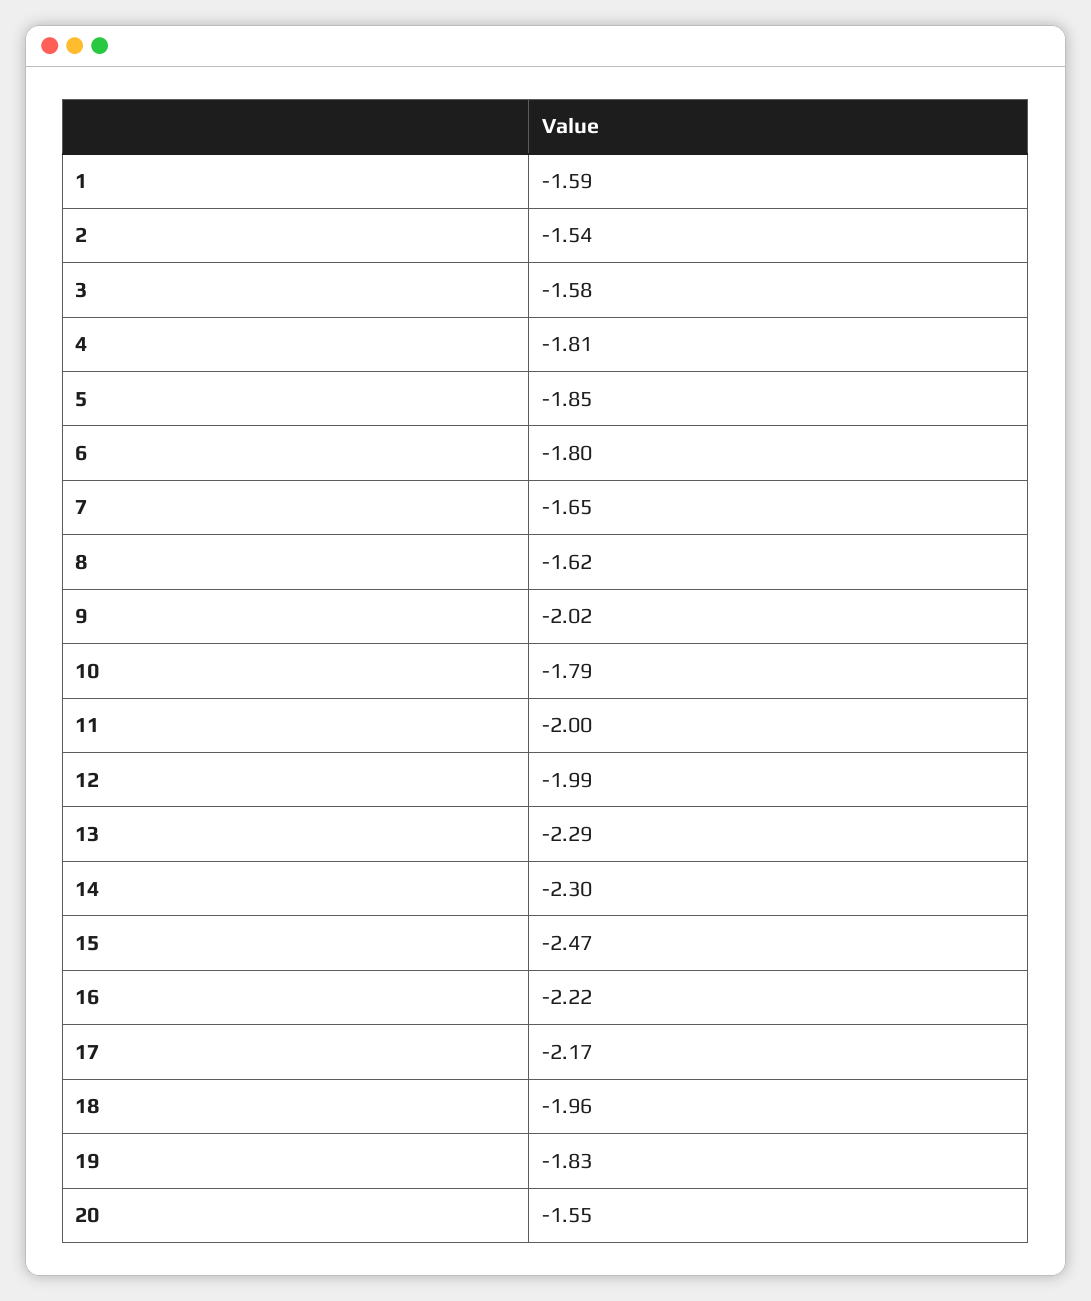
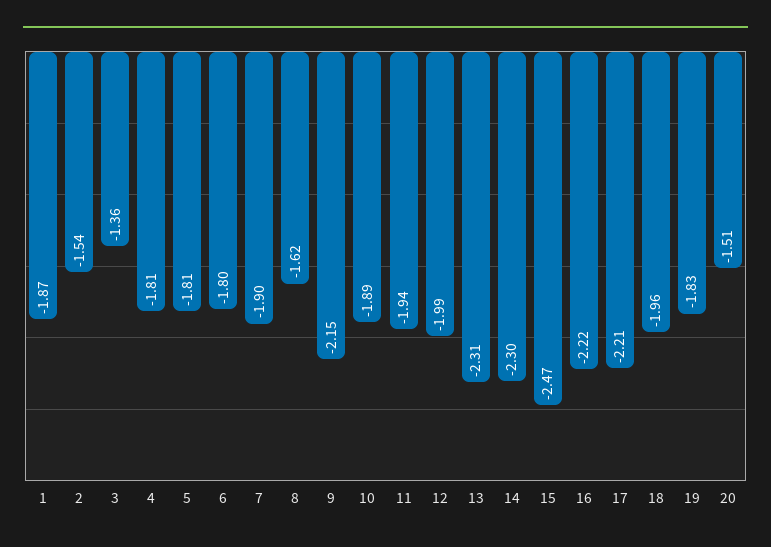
1: -1.59 -> -1.87
3: -1.58 -> -1.36
5: -1.85 -> -1.81
7: -1.65 -> -1.9
9: -2.02 -> -2.15
10: -1.79 -> -1.89
11: -2 -> -1.94
13: -2.29 -> -2.31
17: -2.17 -> -2.21
20: -1.55 -> -1.51

